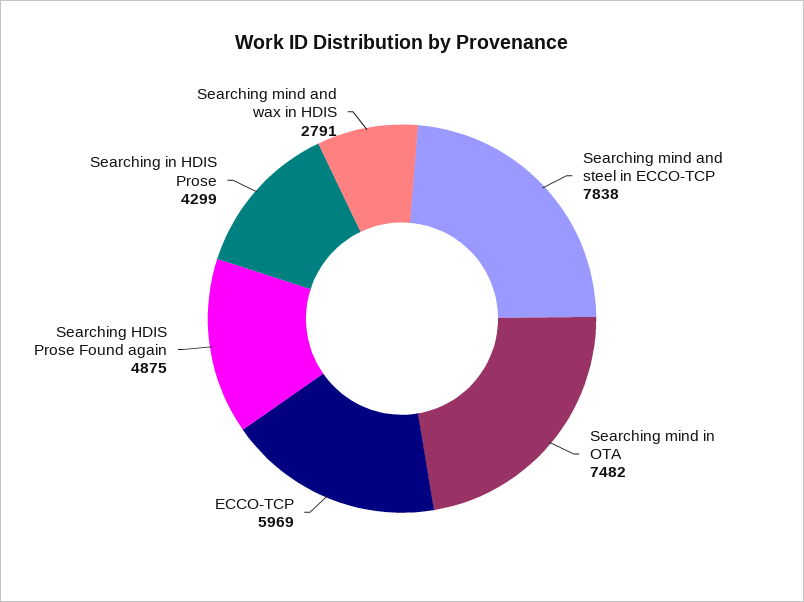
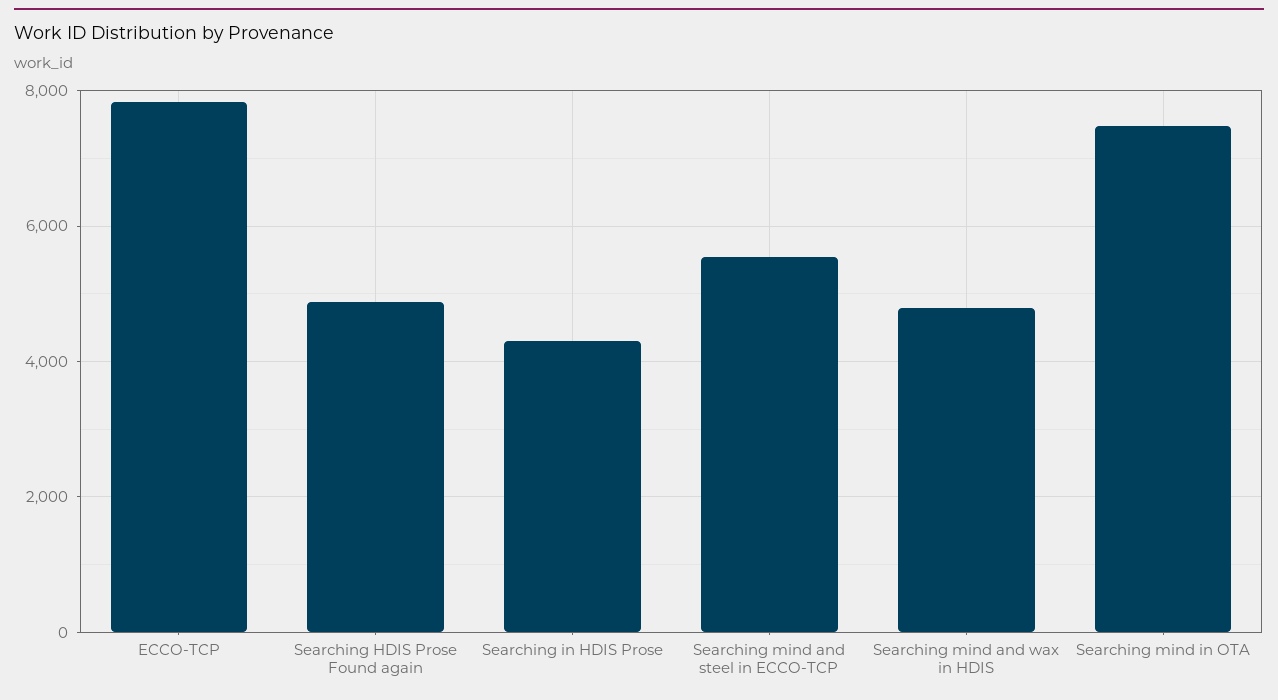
Searching mind and steel in ECCO-TCP: 7838 -> 5600
ECCO-TCP: 5969 -> 7800
Searching mind and wax in HDIS: 2791 -> 4800

